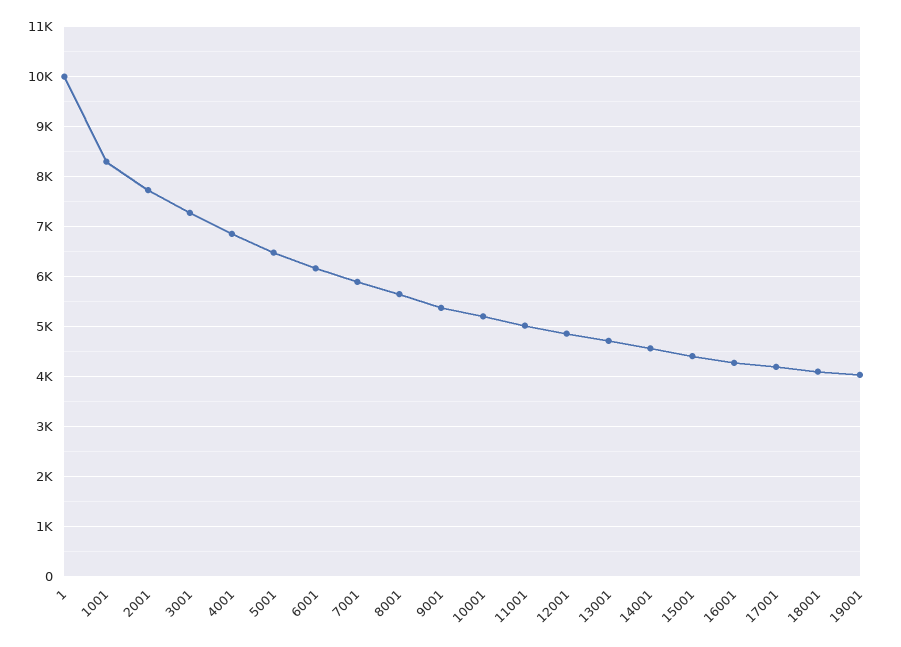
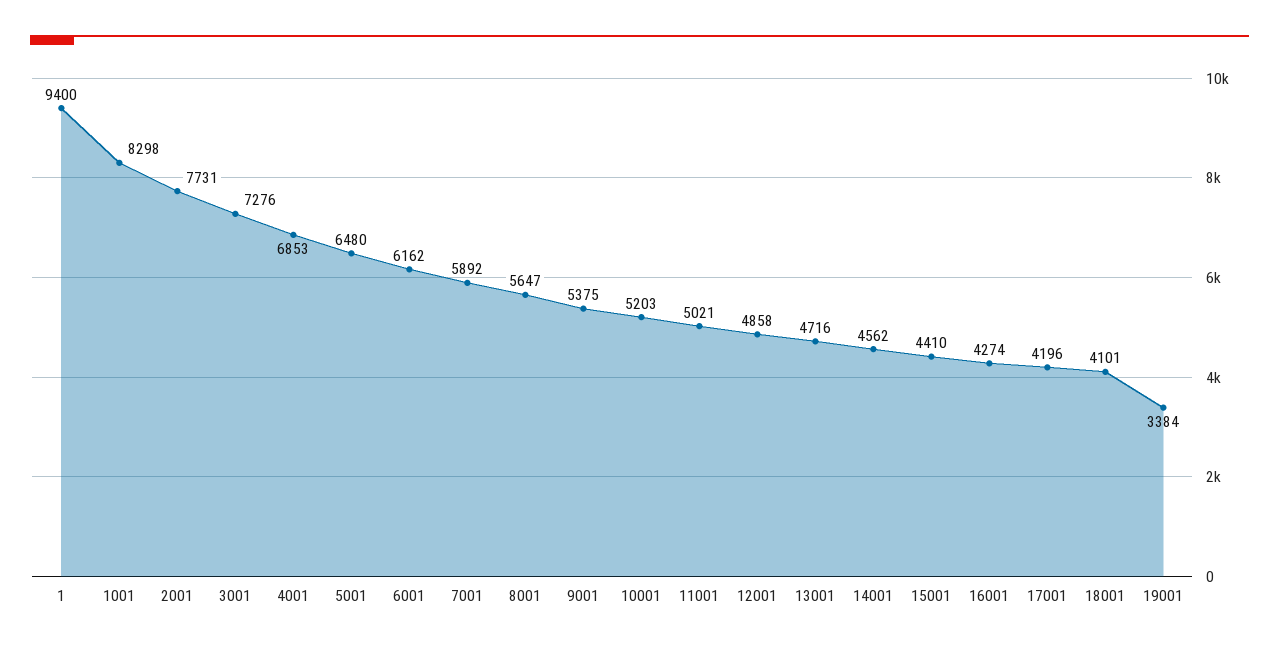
1: 10000 -> 9400
19001: 4000 -> 3384

